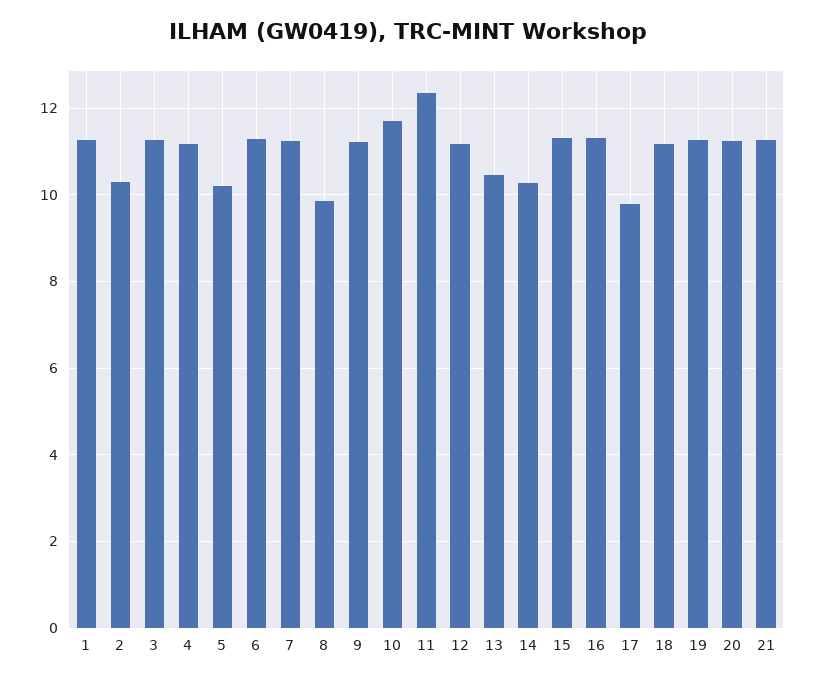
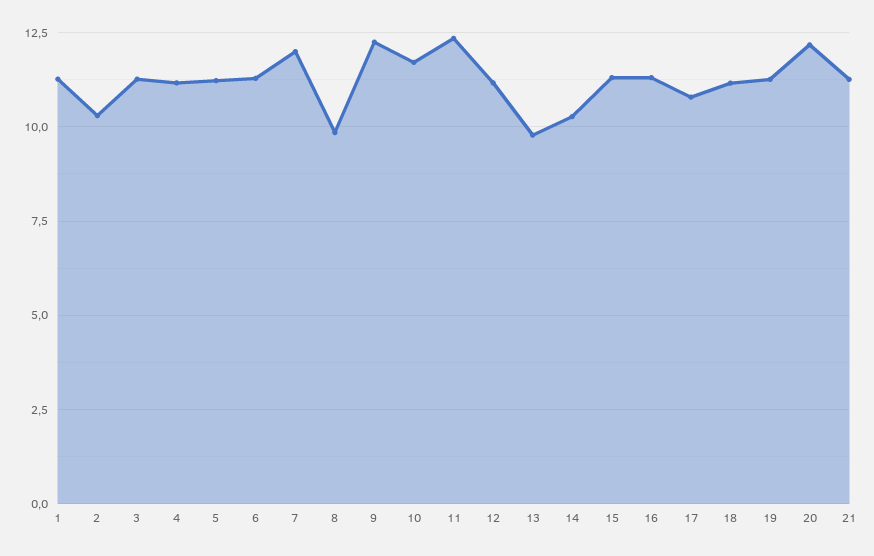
5: 10.2 -> 11.25
7: 11.2 -> 12
9: 11.2 -> 12.25
13: 10.4 -> 9.75
17: 9.8 -> 10.75
20: 11.2 -> 12.25

